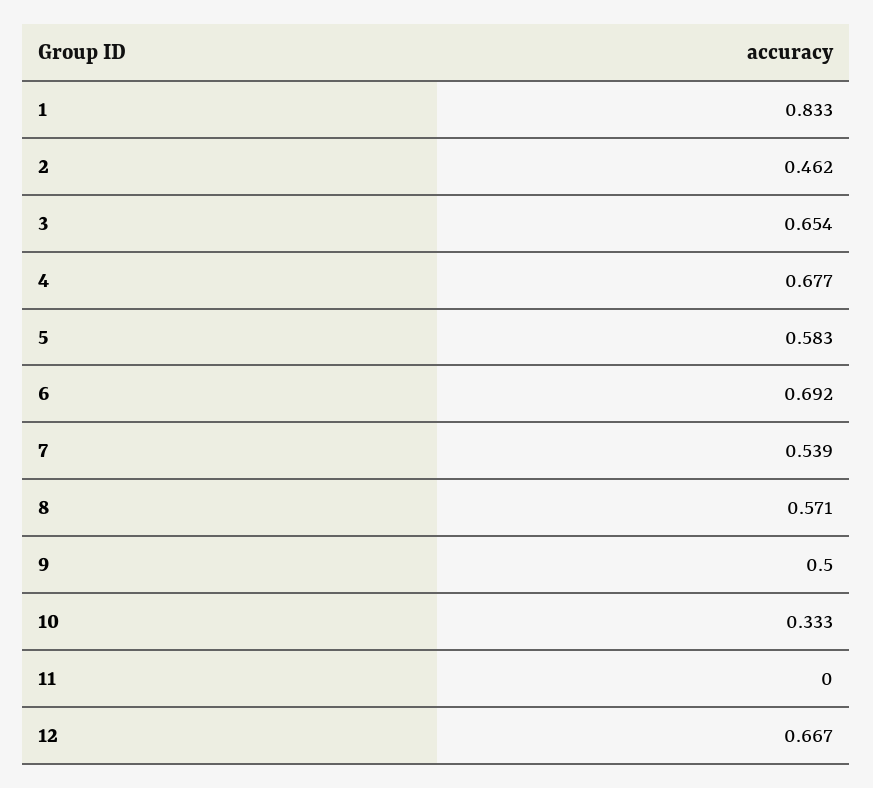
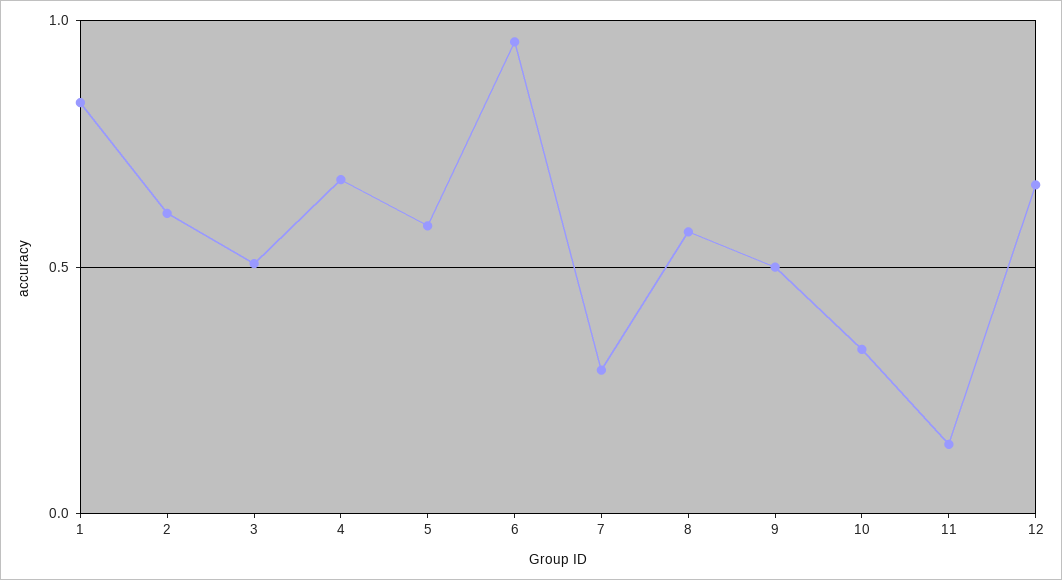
2: 0.462 -> 0.6
3: 0.654 -> 0.5
6: 0.692 -> 0.95
7: 0.539 -> 0.3
11: 0 -> 0.15

